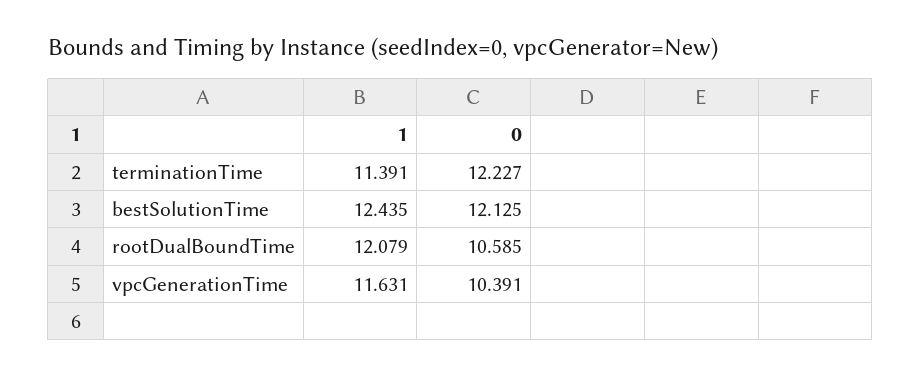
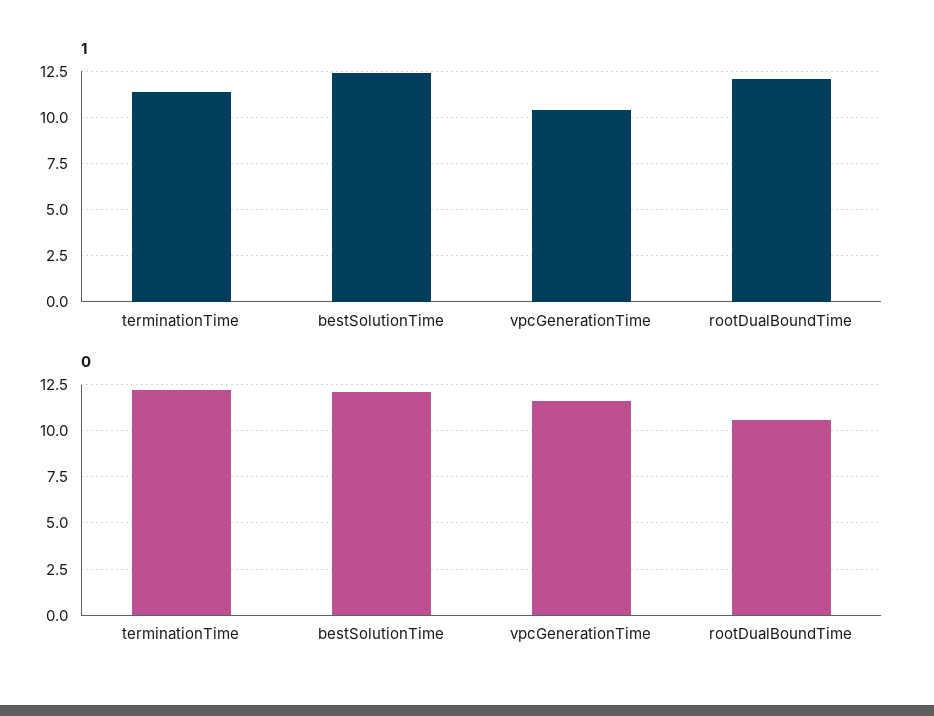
1, vpcGenerationTime: 11.631 -> 10.5
0, vpcGenerationTime: 10.391 -> 11.5

